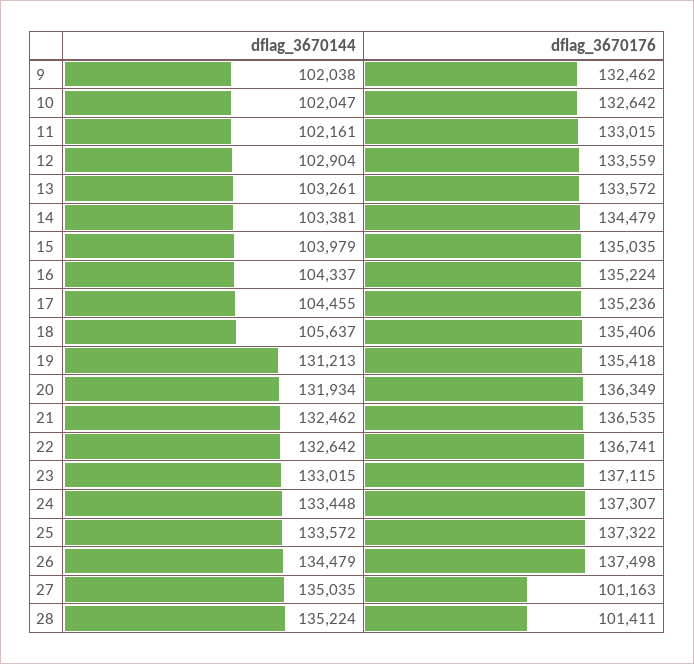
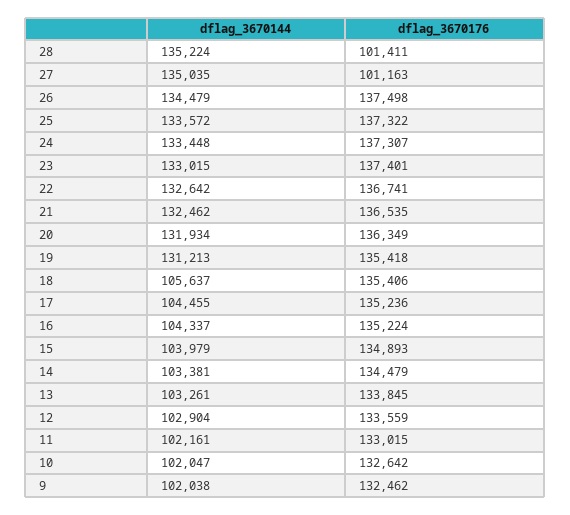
dflag_3670176, 13: 133572 -> 133845
dflag_3670176, 15: 135035 -> 134893
dflag_3670176, 23: 137115 -> 137401

